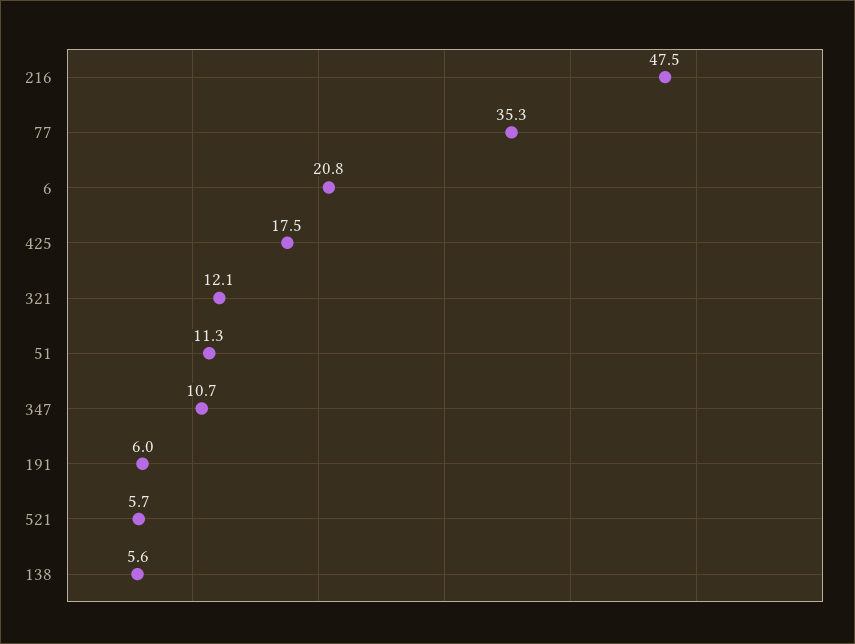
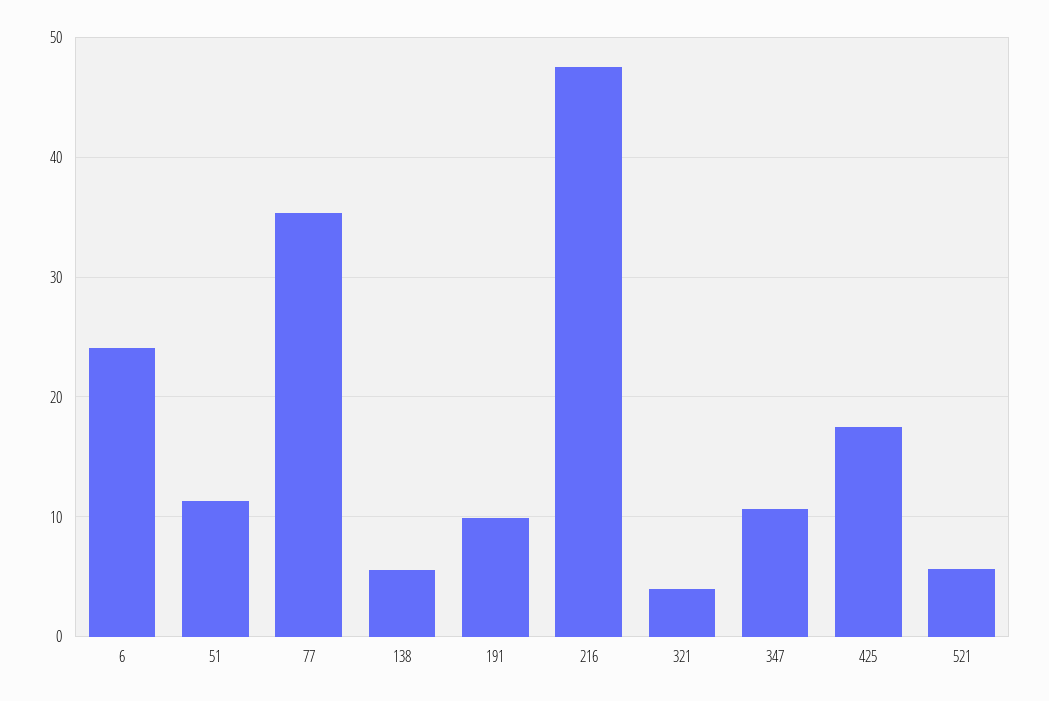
6: 20.8 -> 24
321: 12.1 -> 4
191: 6 -> 10

